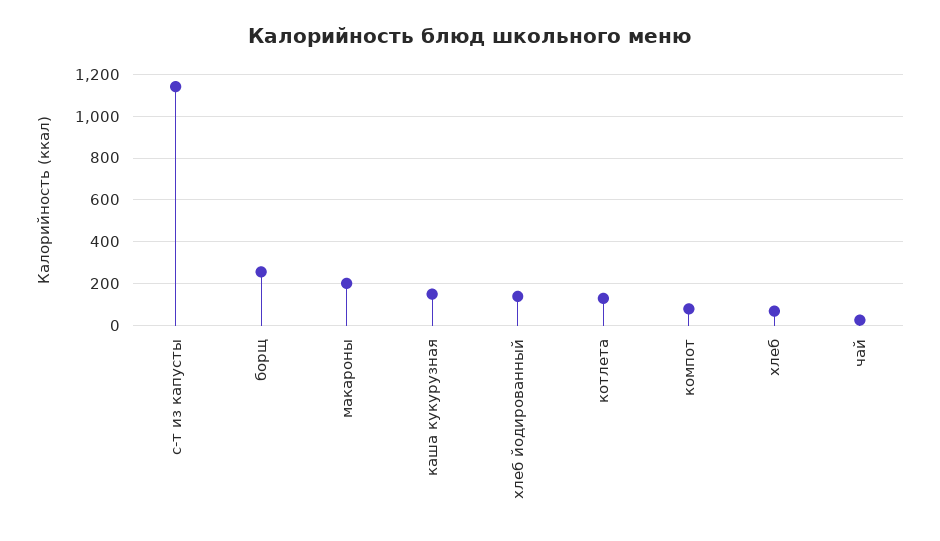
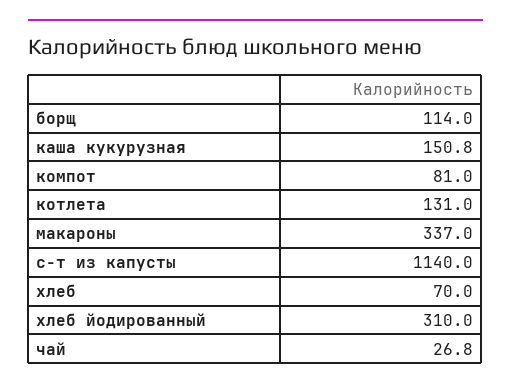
борщ: 250 -> 114
макароны: 200 -> 337
хлеб йодированный: 150 -> 310

